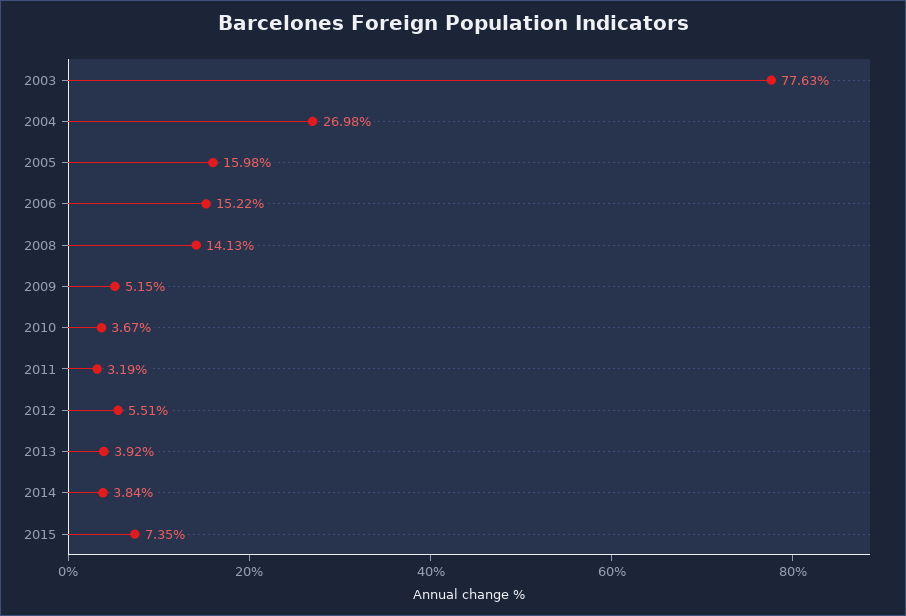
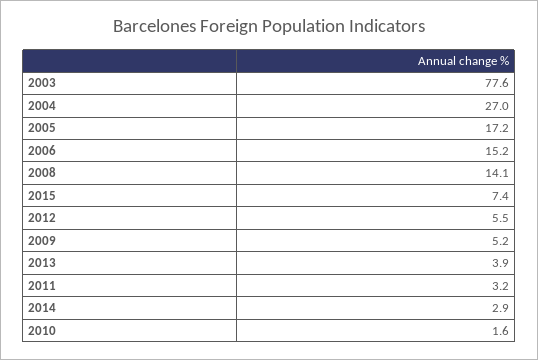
2005: 15.98 -> 17.2
2010: 3.67 -> 1.6
2014: 3.84 -> 2.9

